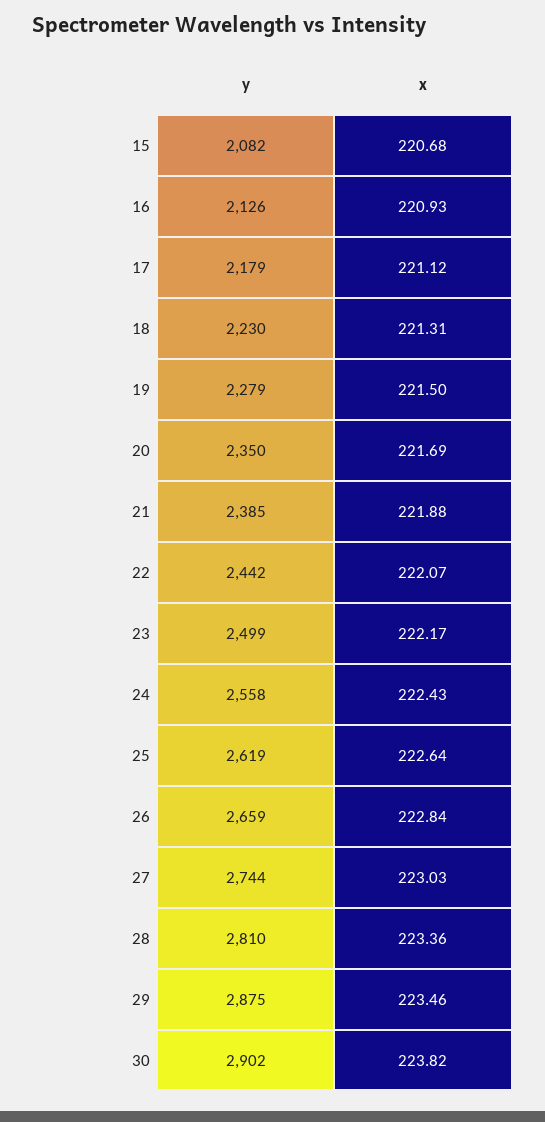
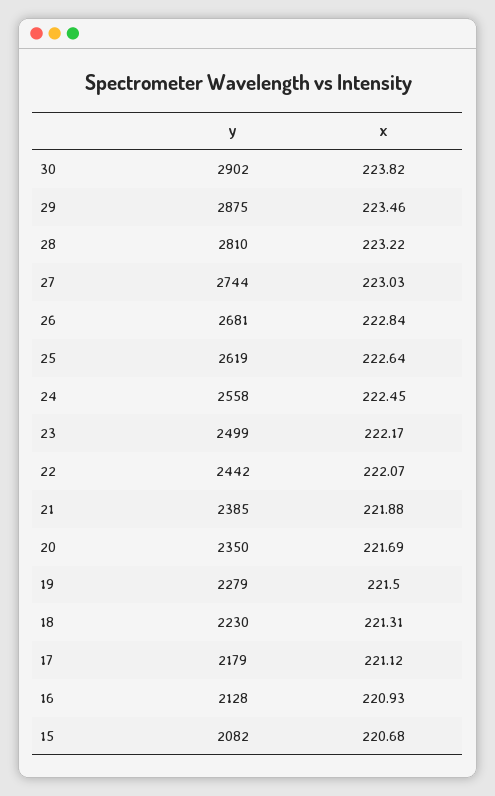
y, 16: 2126 -> 2128
x, 24: 222.43 -> 222.45
y, 26: 2659 -> 2681
x, 28: 223.36 -> 223.22

